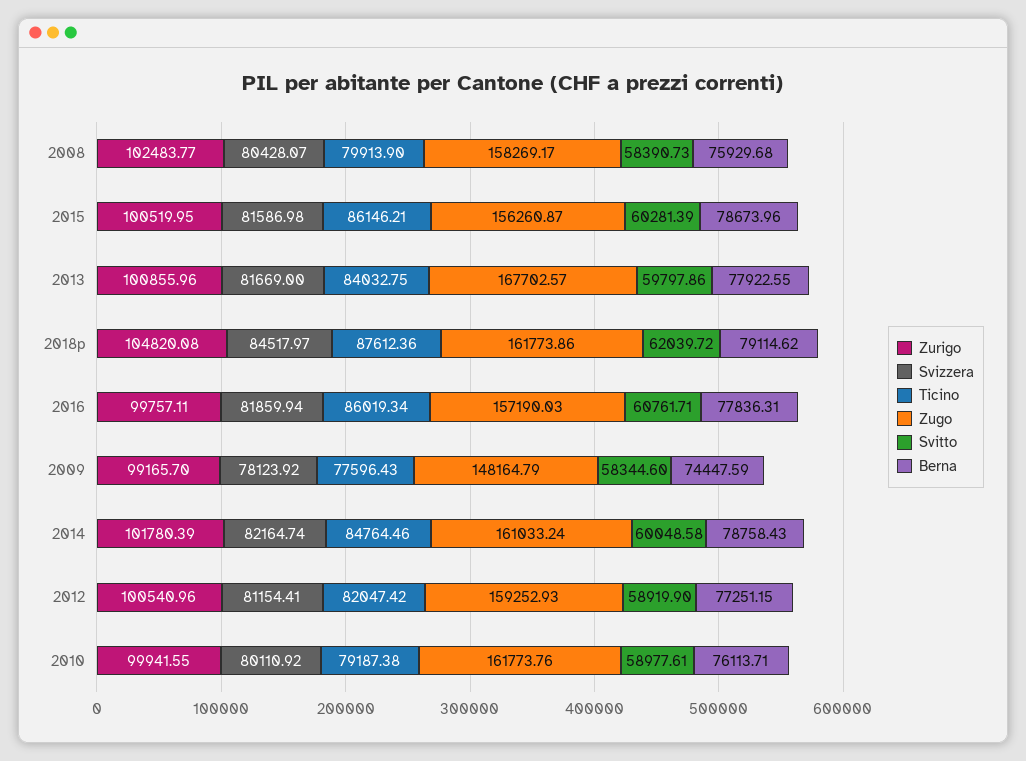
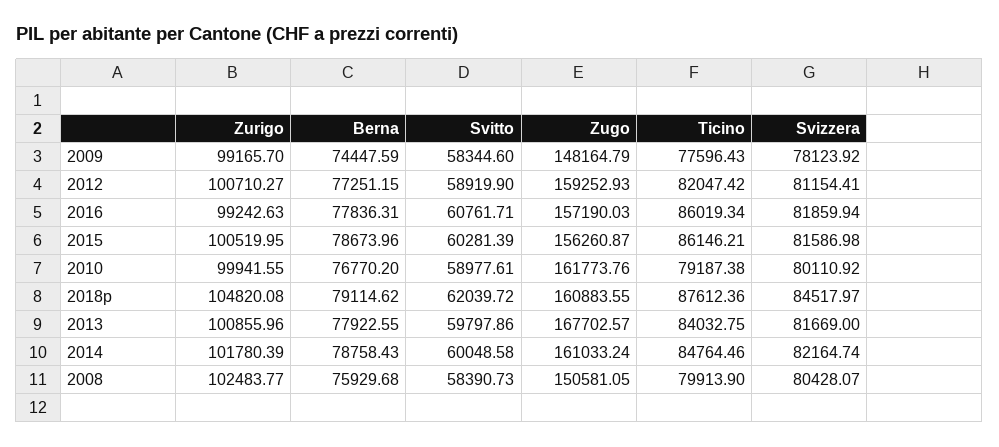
Zugo, 2008: 158269.17 -> 150581.05
Zugo, 2018p: 161773.86 -> 160883.55
Zurigo, 2016: 99757.11 -> 99242.63
Zurigo, 2012: 100540.96 -> 100710.27
Berna, 2010: 76113.71 -> 76770.2

